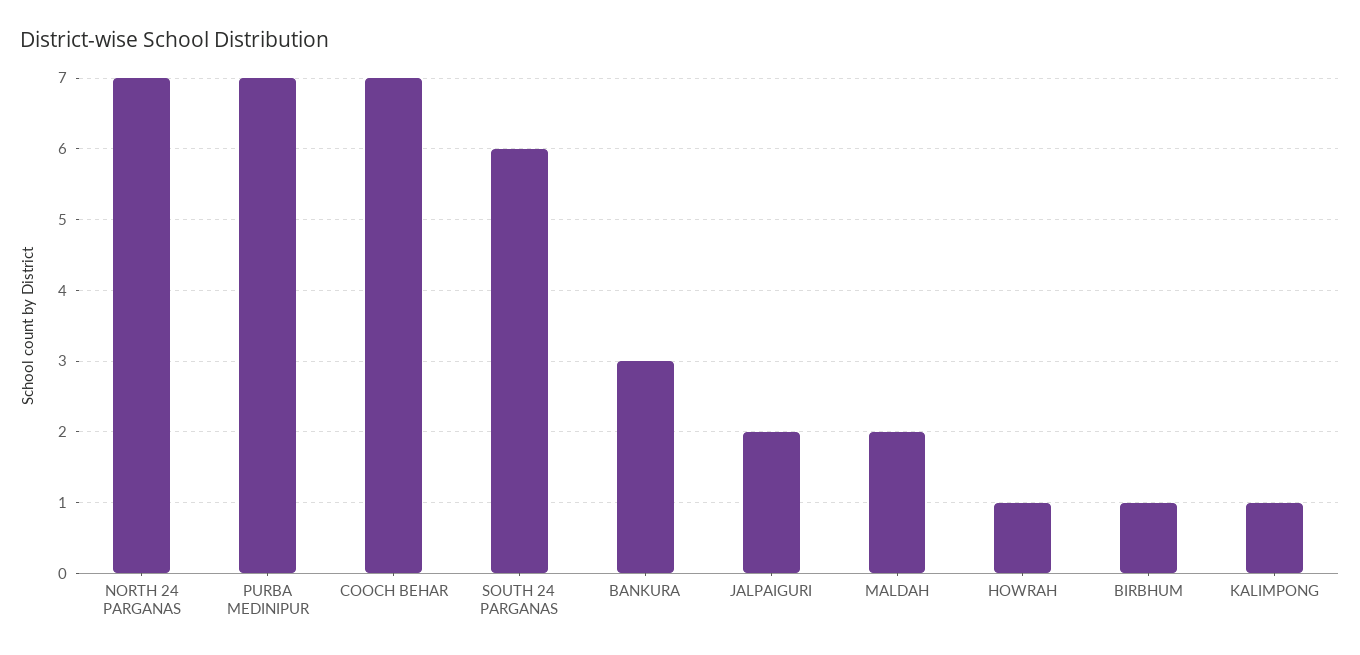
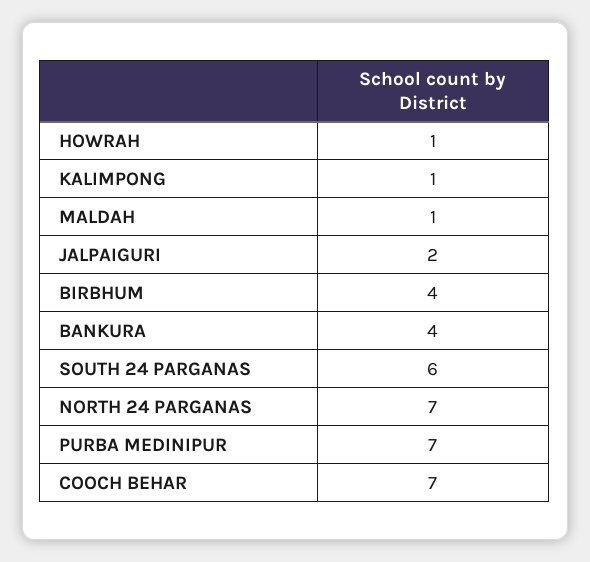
BANKURA: 3 -> 4
MALDAH: 2 -> 1
BIRBHUM: 1 -> 4

